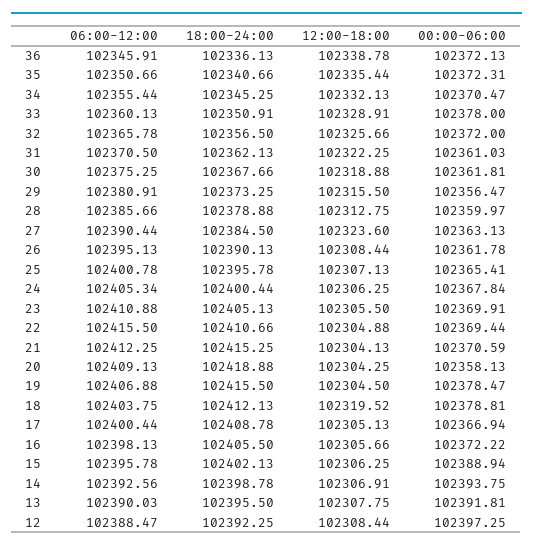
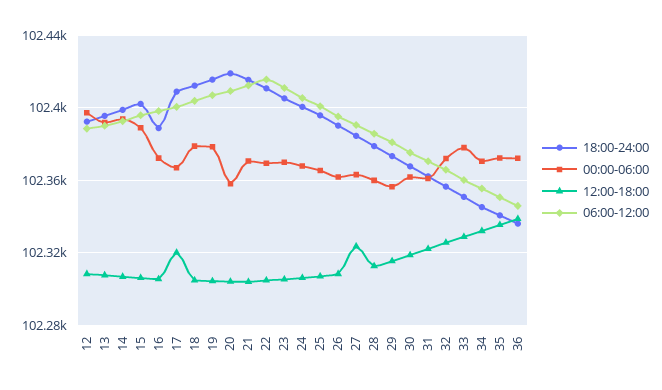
12:00-18:00, 18: 102319.52 -> 102305
12:00-18:00, 17: 102305.13 -> 102320
18:00-24:00, 16: 102405.5 -> 102390

